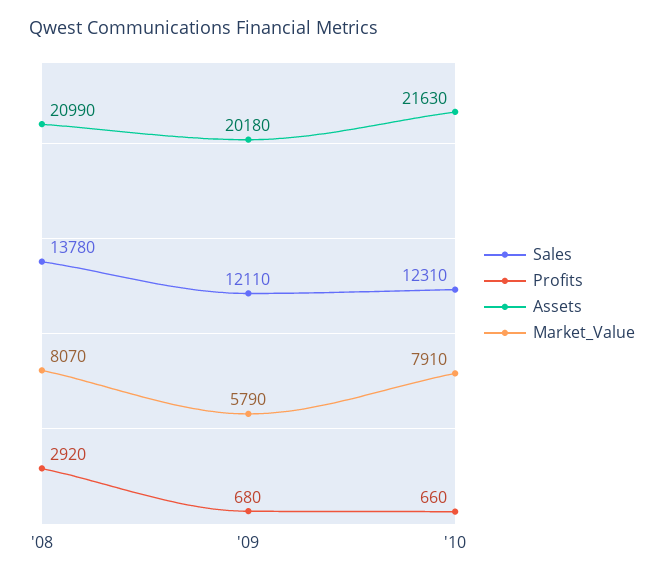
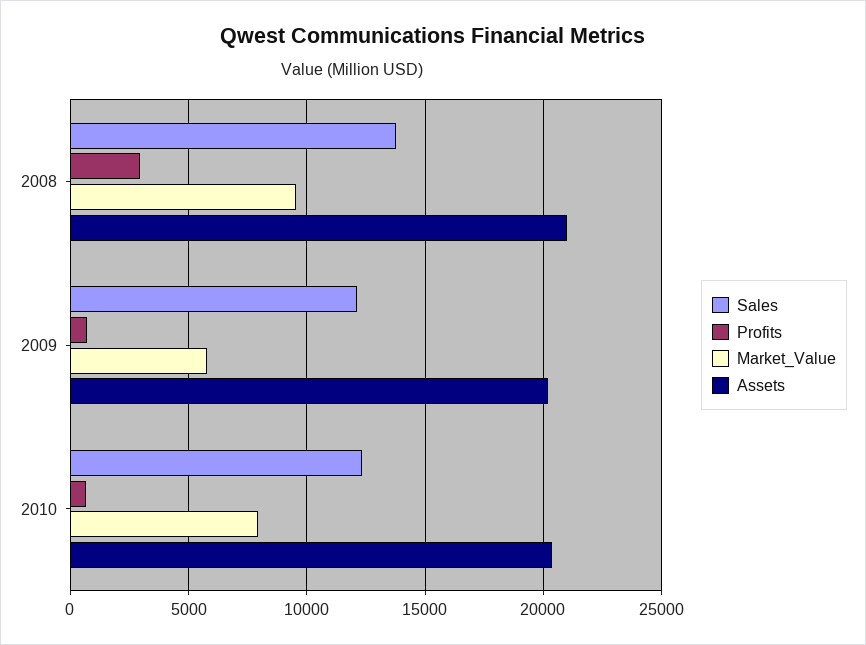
Market_Value, '08: 8070 -> 9500
Assets, '10: 21630 -> 20500

